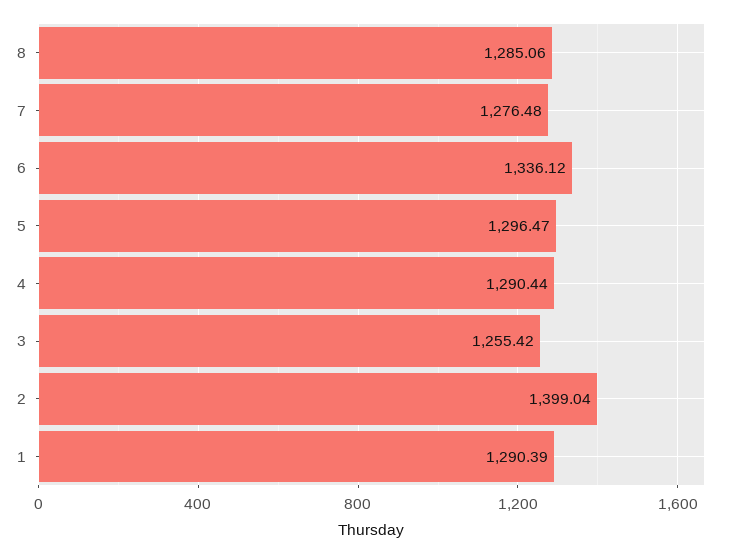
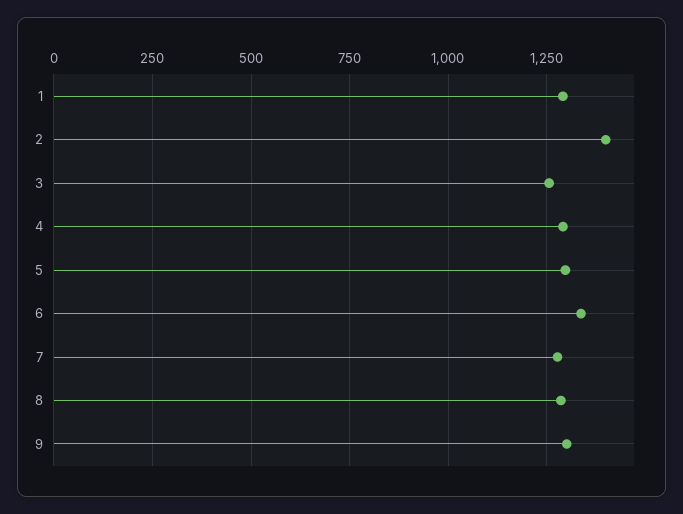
9: none -> 1300

